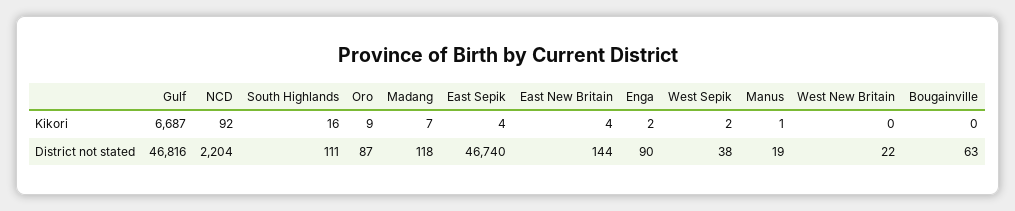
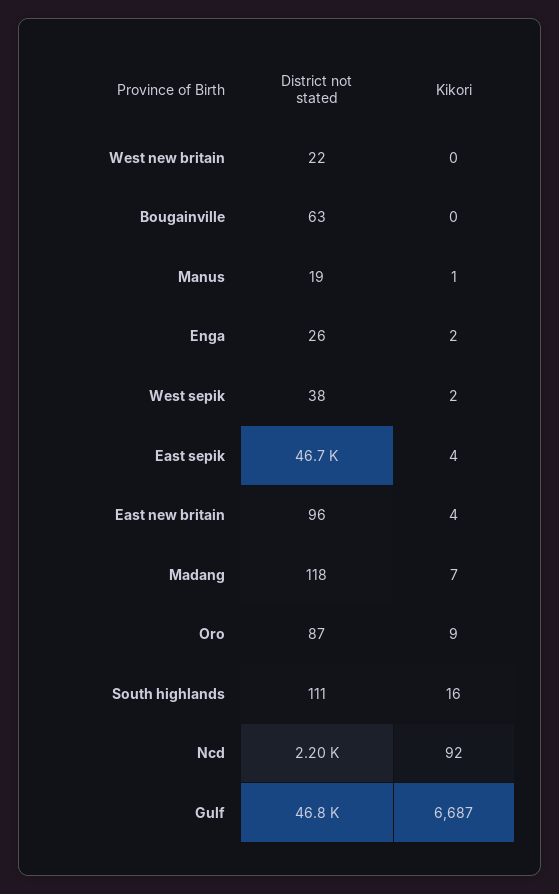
East New Britain, District not stated: 144 -> 96
Enga, District not stated: 90 -> 26

